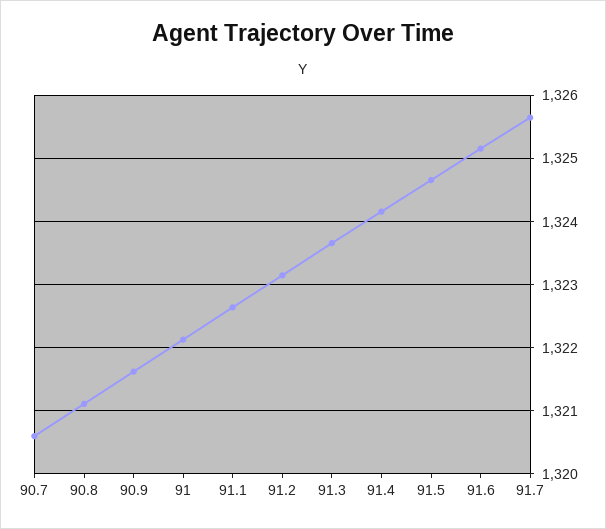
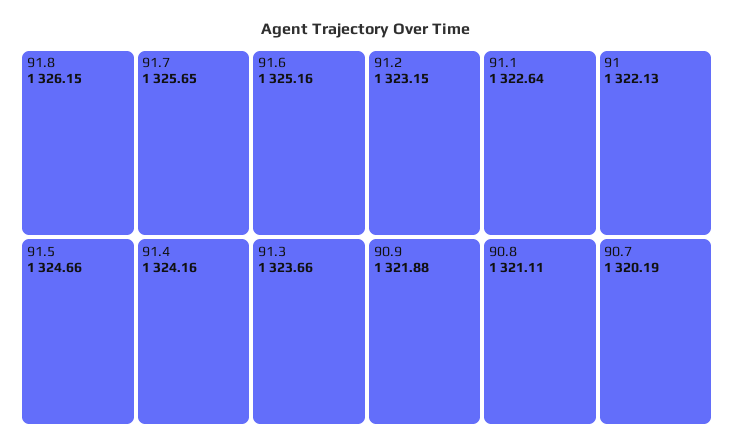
90.7: 1320.6 -> 1320.19
90.9: 1321.6 -> 1321.88
91.8: none -> 1326.15

